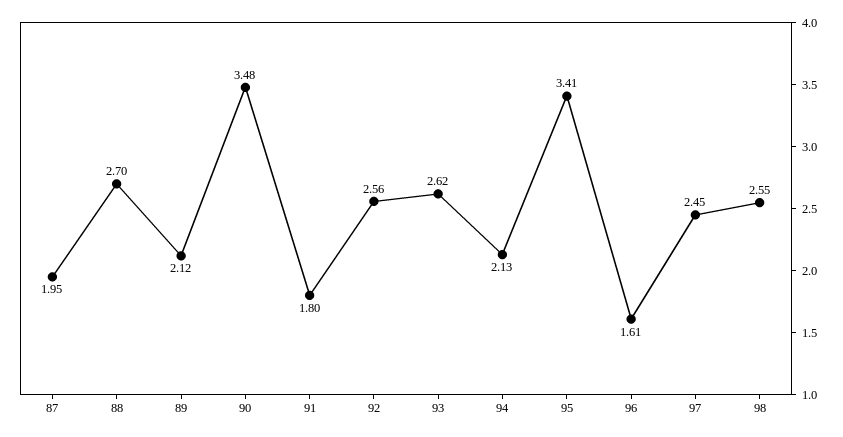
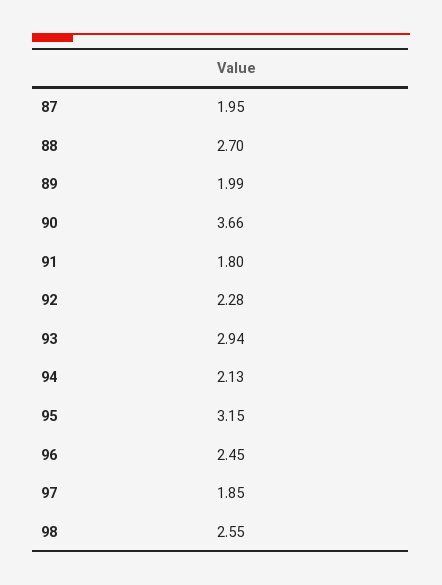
89: 2.12 -> 1.99
90: 3.48 -> 3.66
92: 2.56 -> 2.28
93: 2.62 -> 2.94
95: 3.41 -> 3.15
96: 1.61 -> 2.45
97: 2.45 -> 1.85

